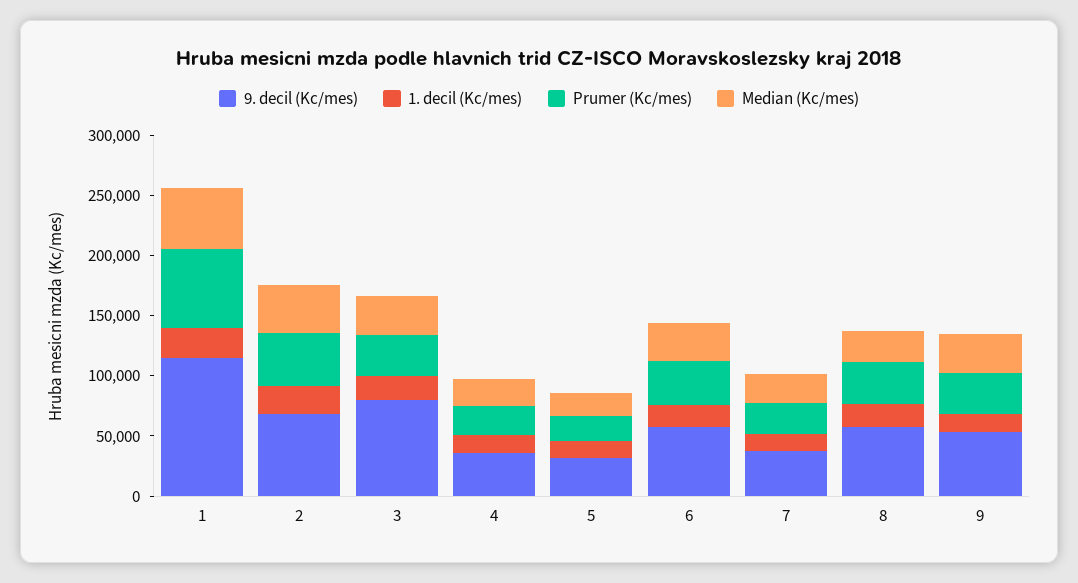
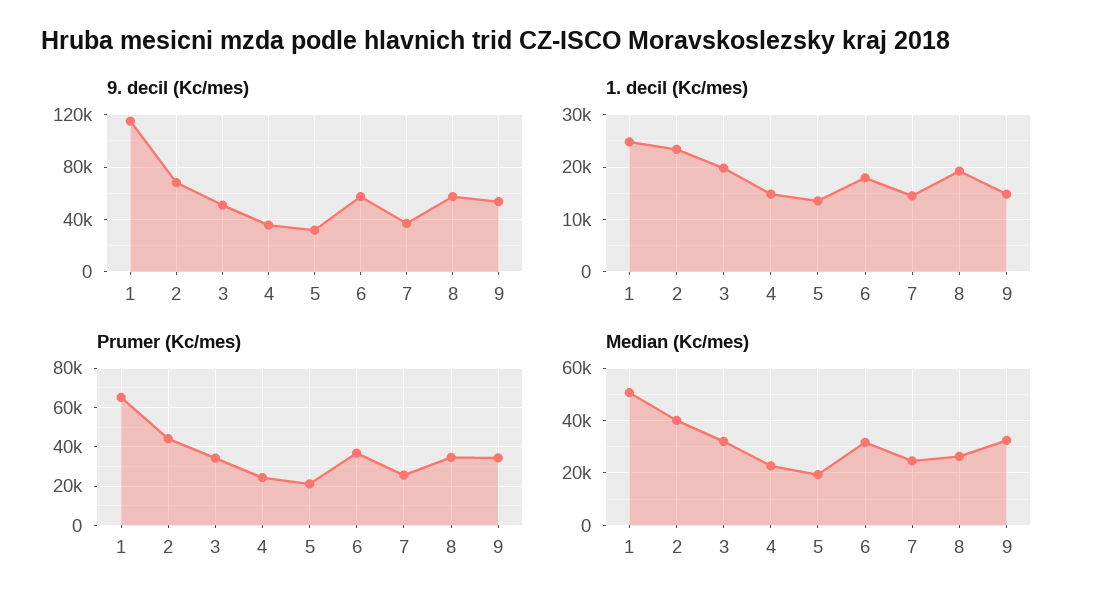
9. decil (Kc/mes), 3: 80000 -> 50000

